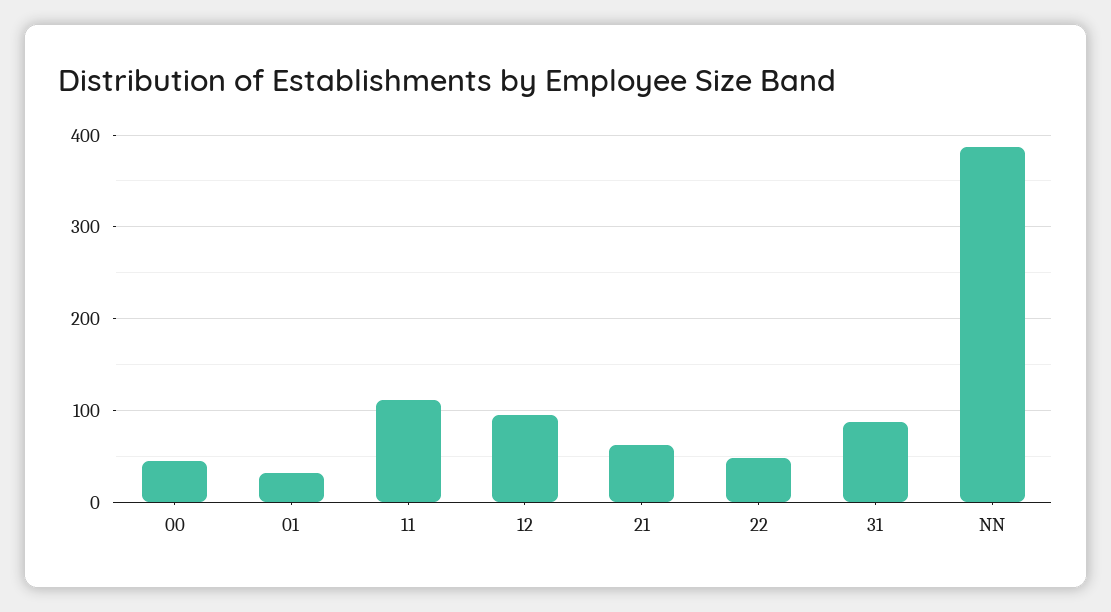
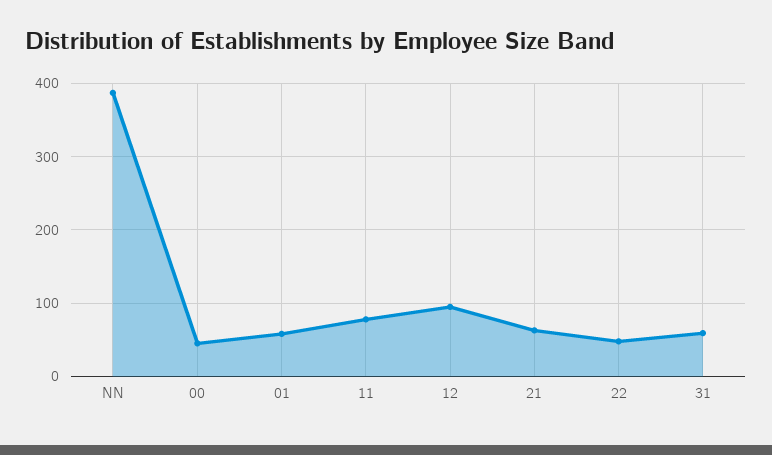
01: 30 -> 60
11: 110 -> 80
31: 90 -> 60

